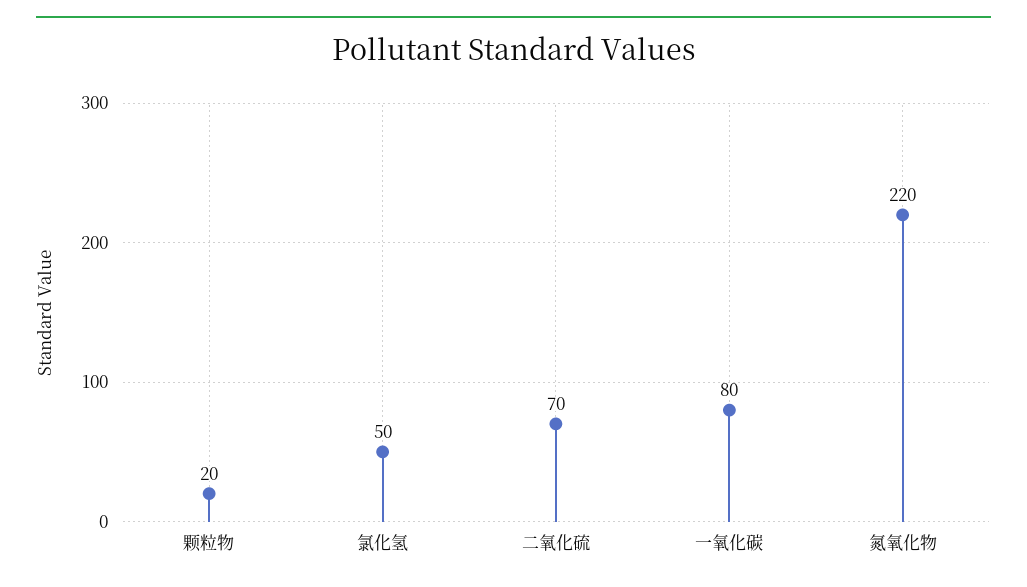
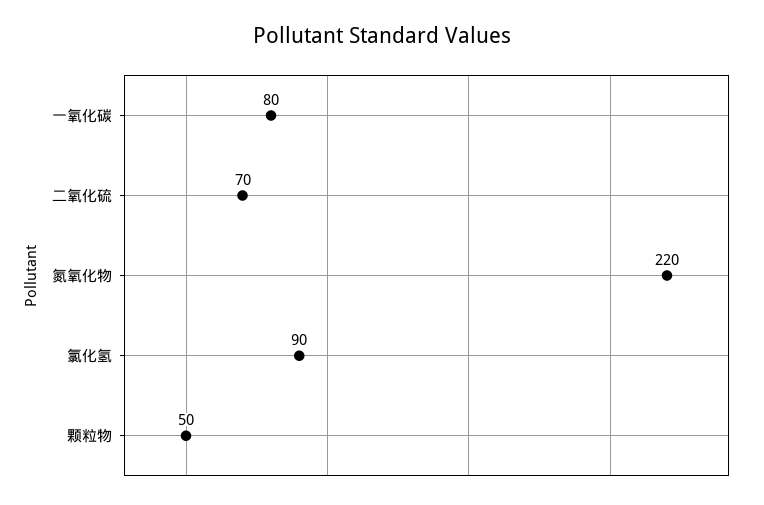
颗粒物: 20 -> 50
氯化氢: 50 -> 90

